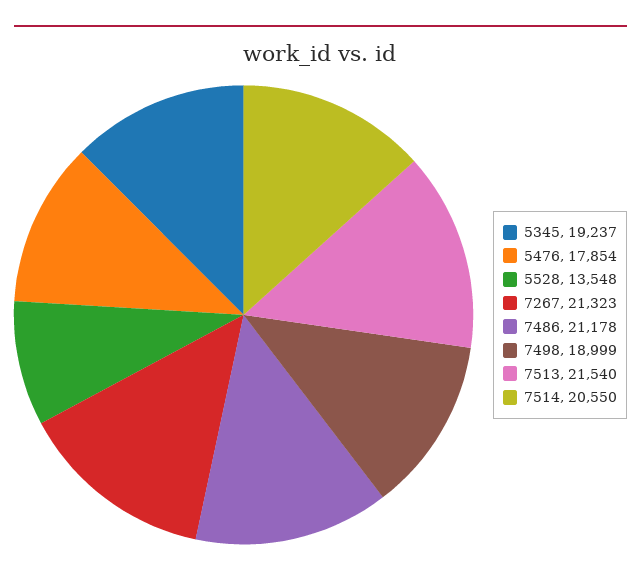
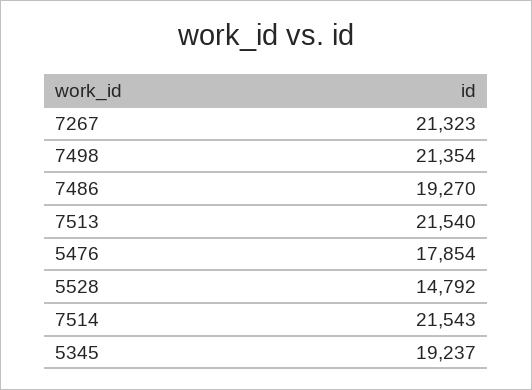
5528: 13548 -> 14792
7486: 21178 -> 19270
7498: 18999 -> 21354
7514: 20550 -> 21543

